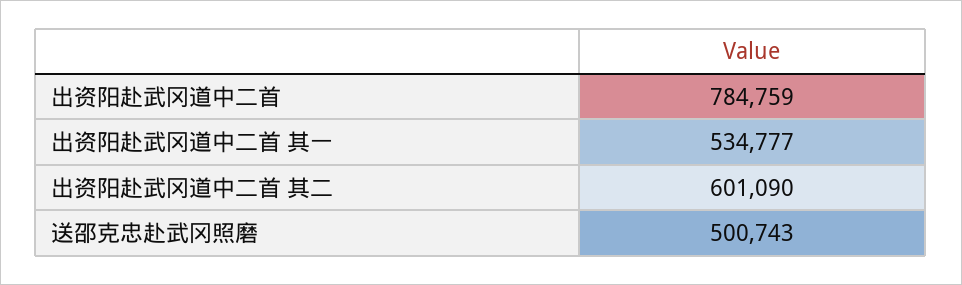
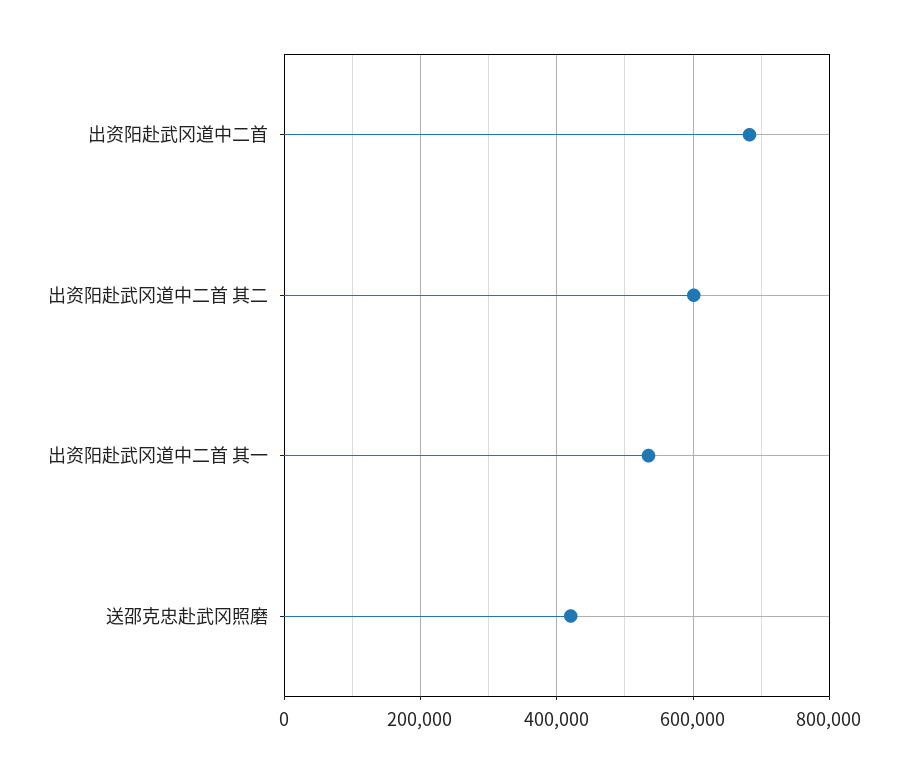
出资阳赴武冈道中二首: 784759 -> 680000
送邵克忠赴武冈照磨: 500743 -> 420000

